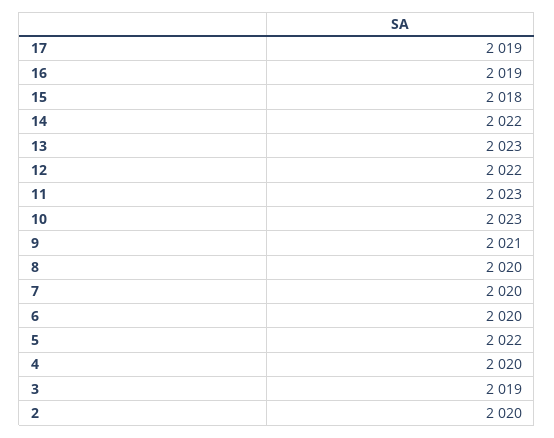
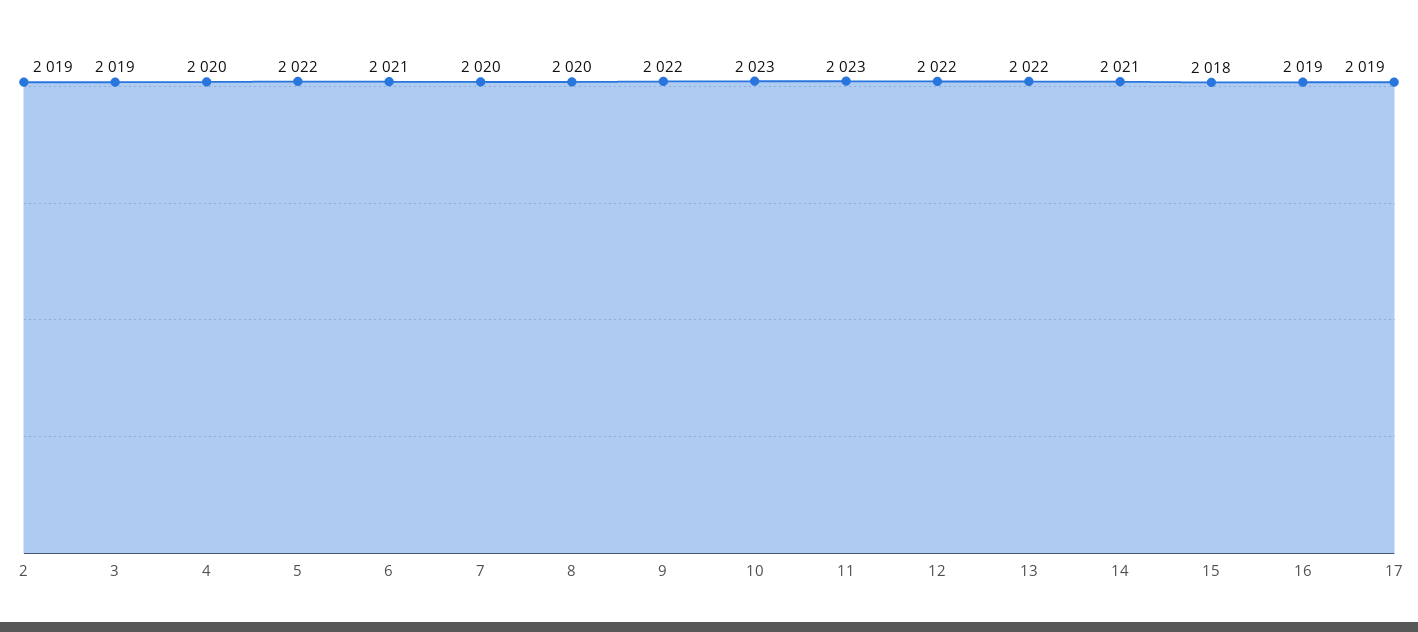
14: 2022 -> 2021
13: 2023 -> 2022
9: 2021 -> 2022
6: 2020 -> 2021
2: 2020 -> 2019

